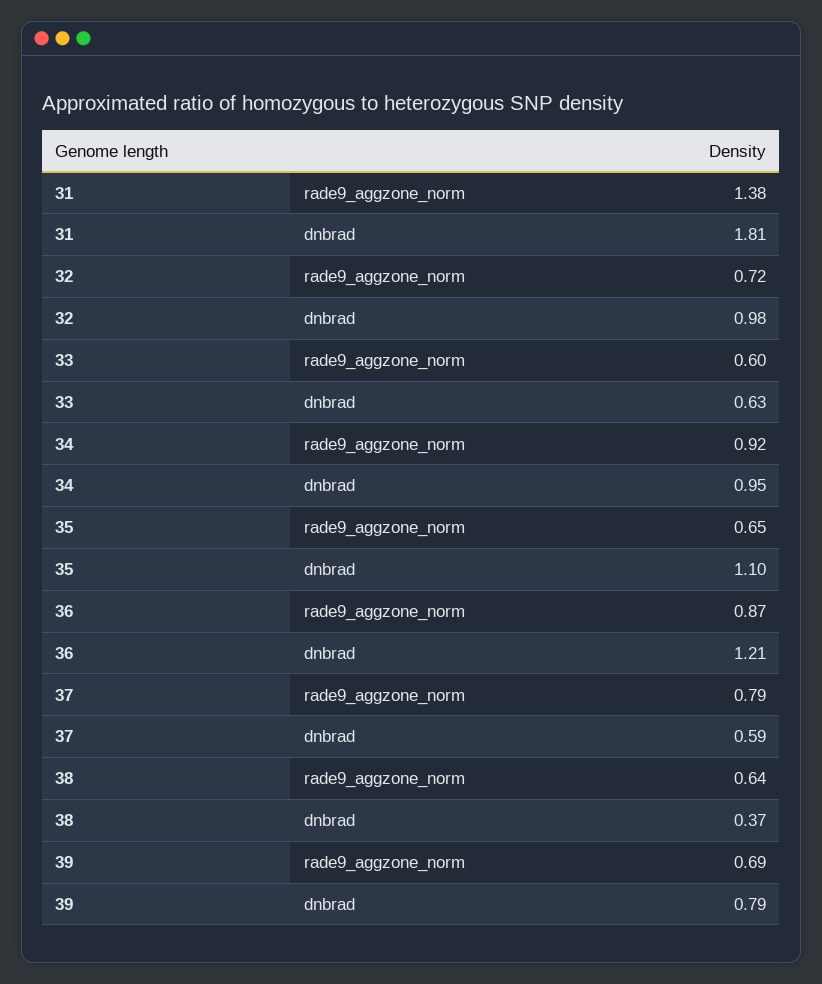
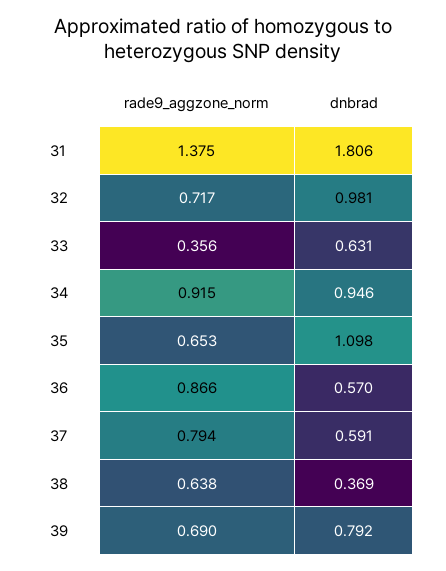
33, rade9_aggzone_norm: 0.6 -> 0.356
36, dnbrad: 1.21 -> 0.57

